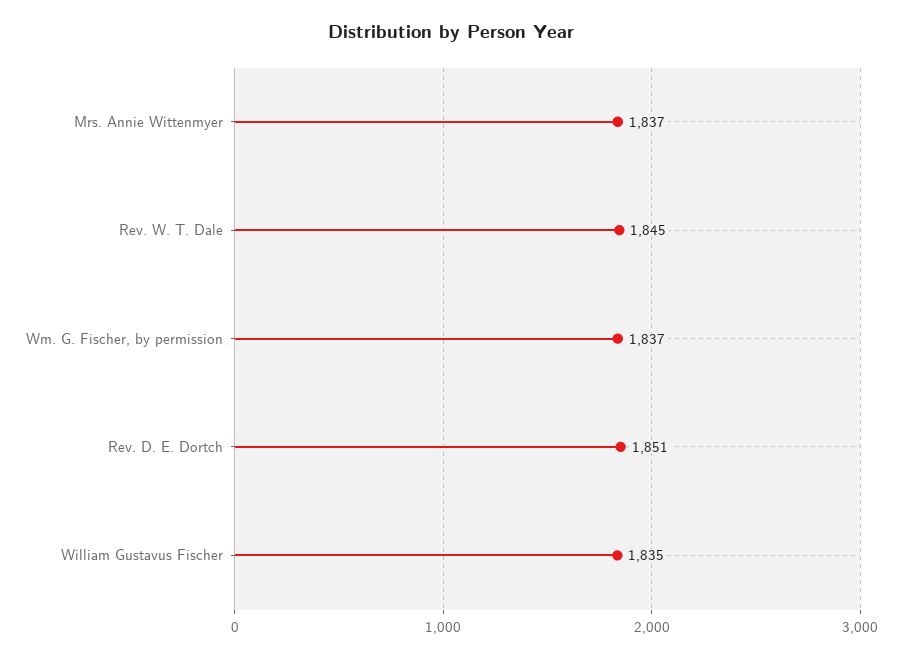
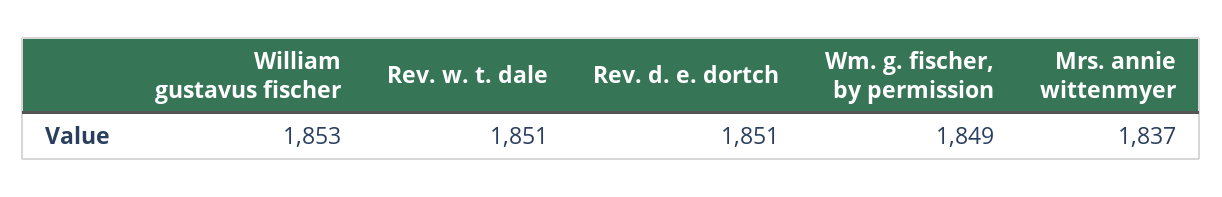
Rev. W. T. Dale: 1845 -> 1851
Wm. G. Fischer, by permission: 1837 -> 1849
William Gustavus Fischer: 1835 -> 1853

